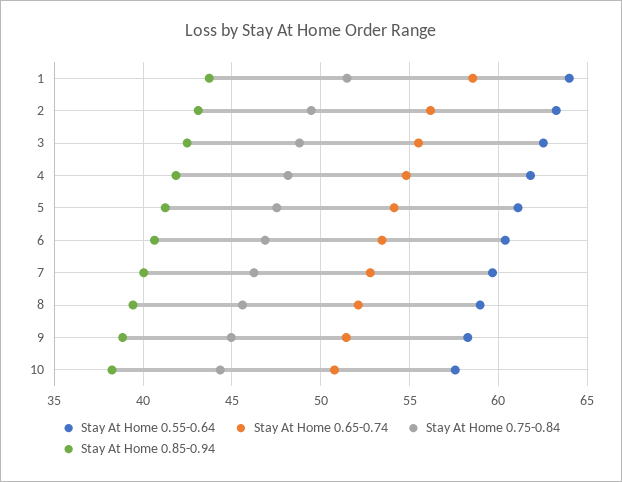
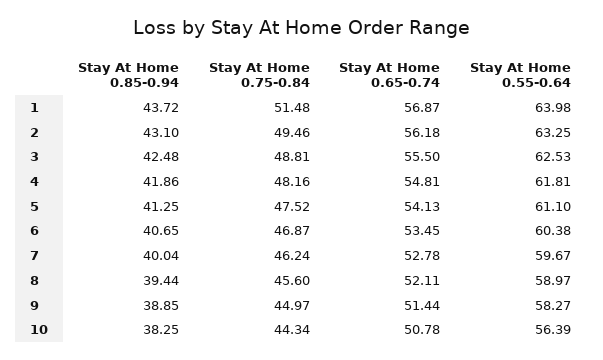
Stay At Home 0.65-0.74, 1: 58.5 -> 56.87
Stay At Home 0.55-0.64, 10: 57.5 -> 56.39

